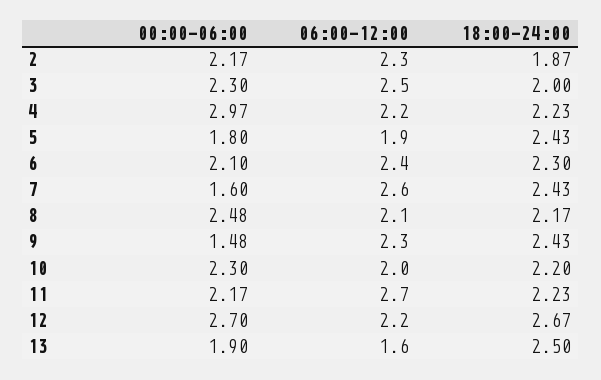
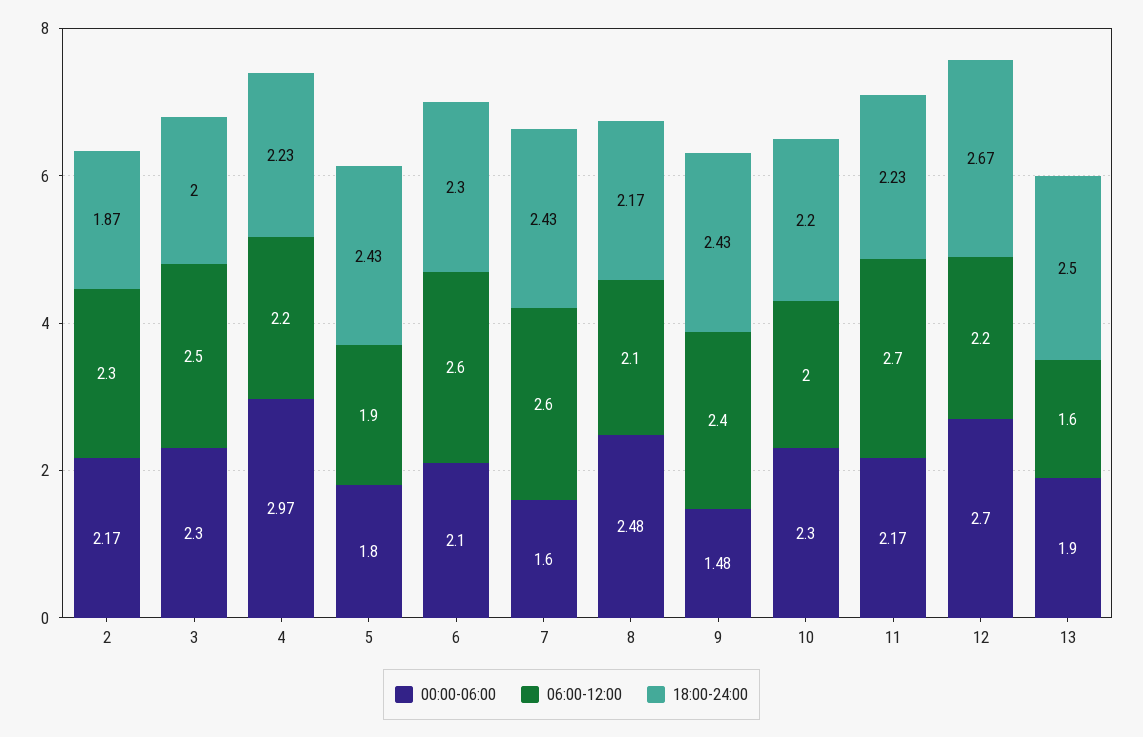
06:00-12:00, 6: 2.4 -> 2.6
06:00-12:00, 9: 2.3 -> 2.4

